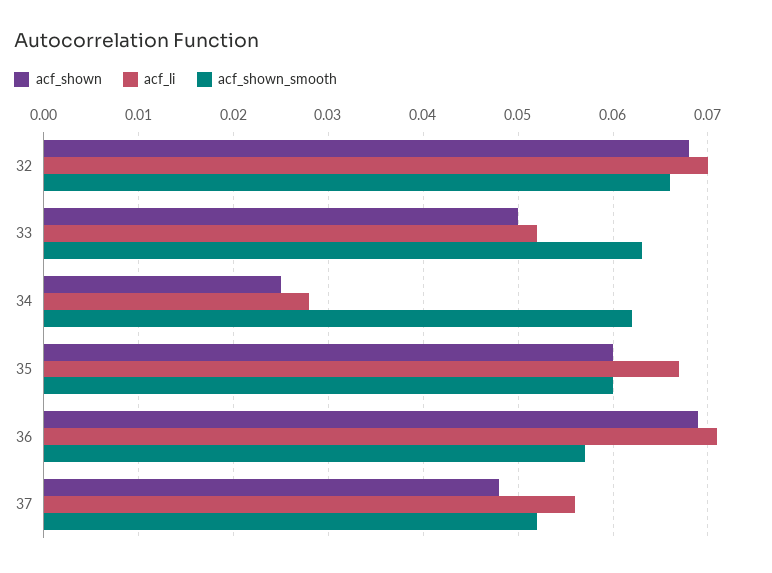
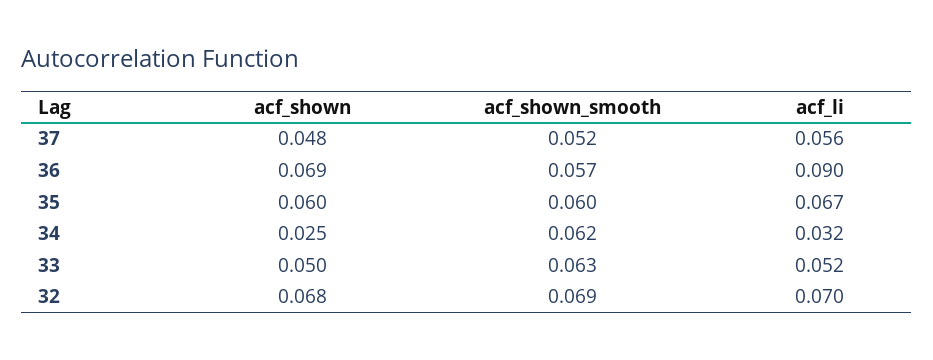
acf_shown_smooth, 32: 0.066 -> 0.069
acf_li, 34: 0.028 -> 0.032
acf_li, 36: 0.071 -> 0.09

